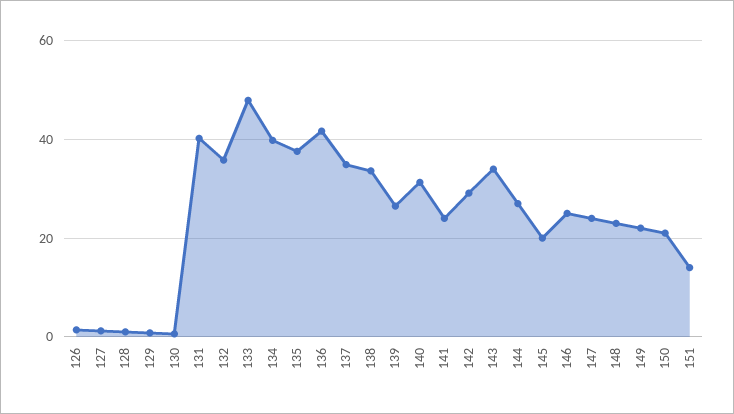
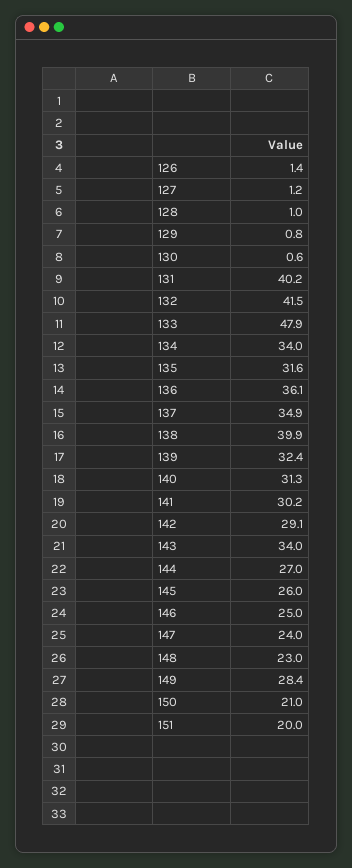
132: 36 -> 41.5
134: 40 -> 34
135: 38 -> 31.6
136: 42 -> 36.1
138: 34 -> 39.9
139: 26 -> 32.4
141: 24 -> 30.2
145: 20 -> 26
149: 22 -> 28.4
151: 14 -> 20

